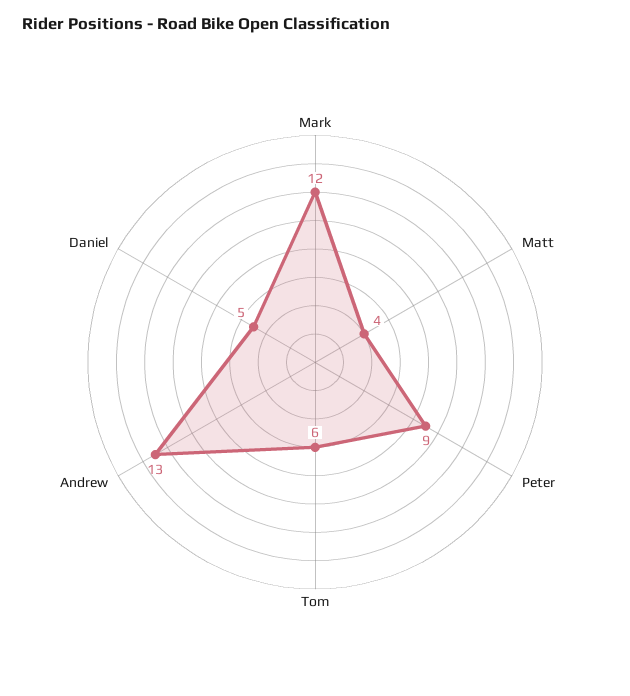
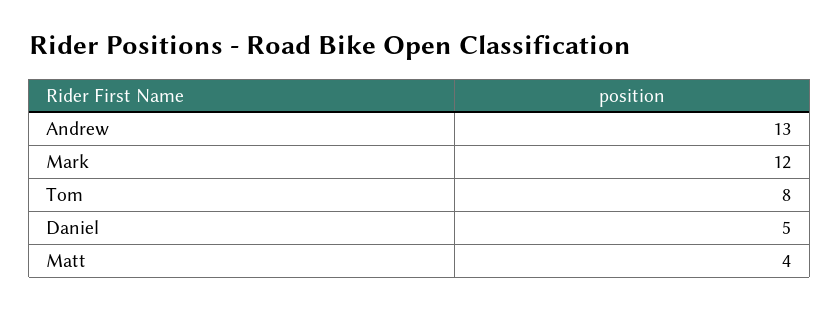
Peter: 9 -> none
Tom: 6 -> 8

